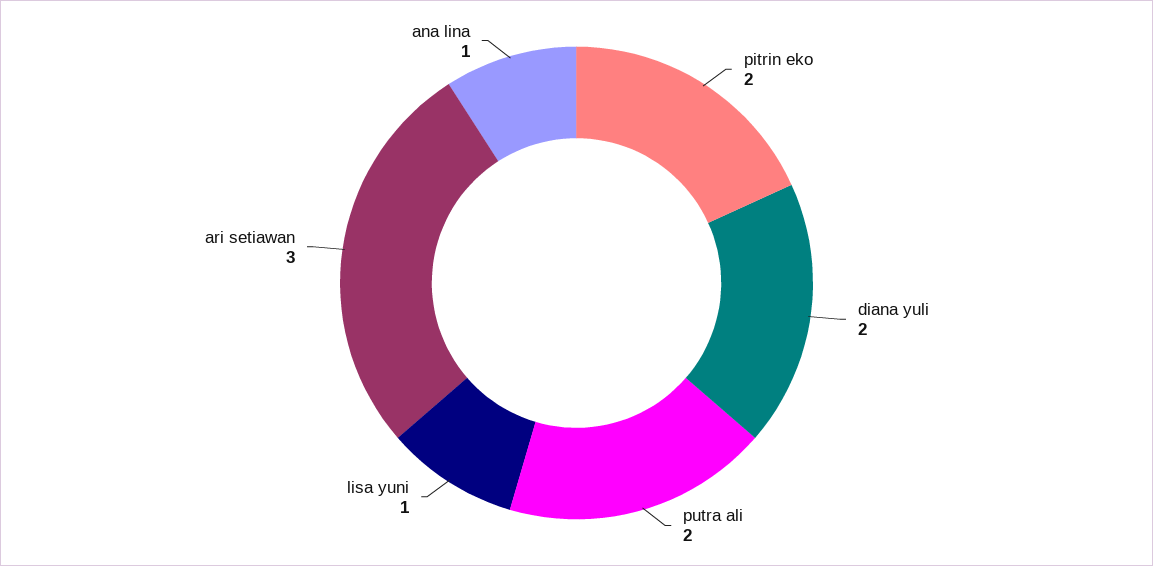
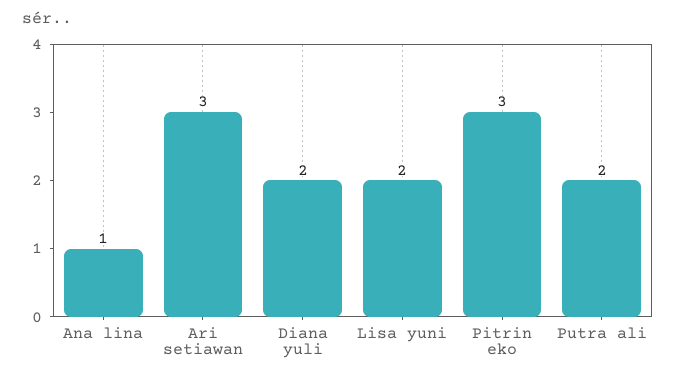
pitrin eko: 2 -> 3
lisa yuni: 1 -> 2

